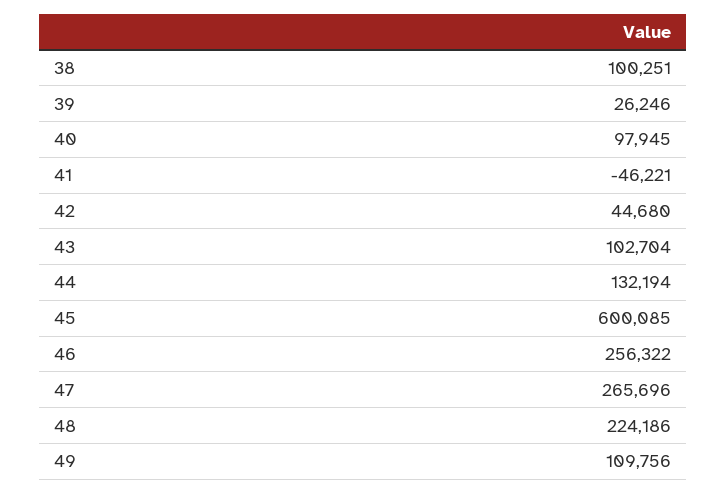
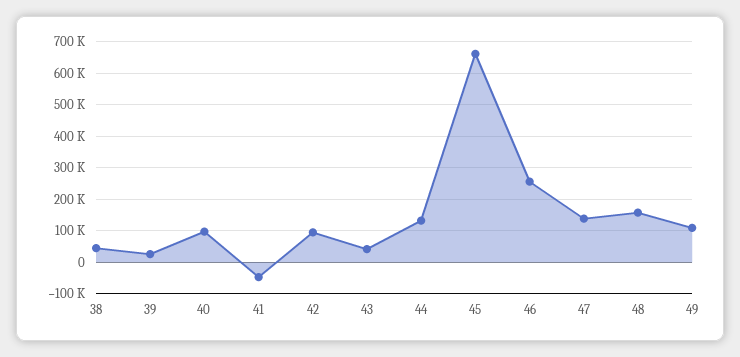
38: 100251 -> 40000
42: 44680 -> 100000
43: 102704 -> 40000
45: 600085 -> 660000
47: 265696 -> 140000
48: 224186 -> 160000

